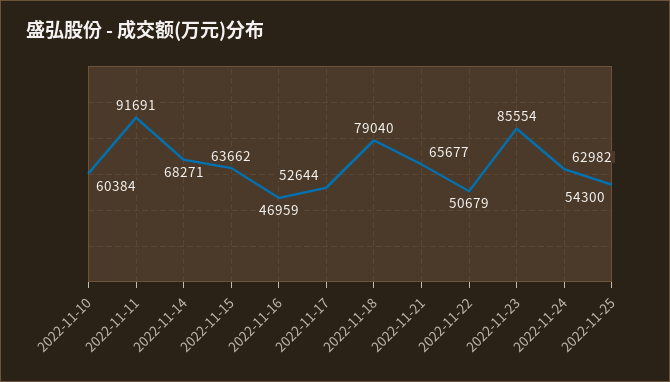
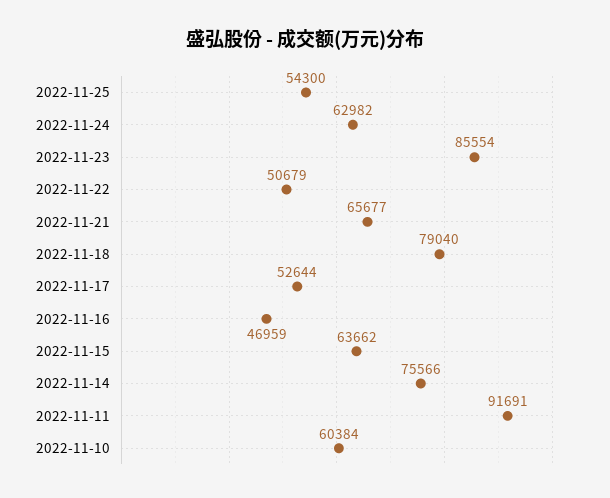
2022-11-14: 68271 -> 75566

